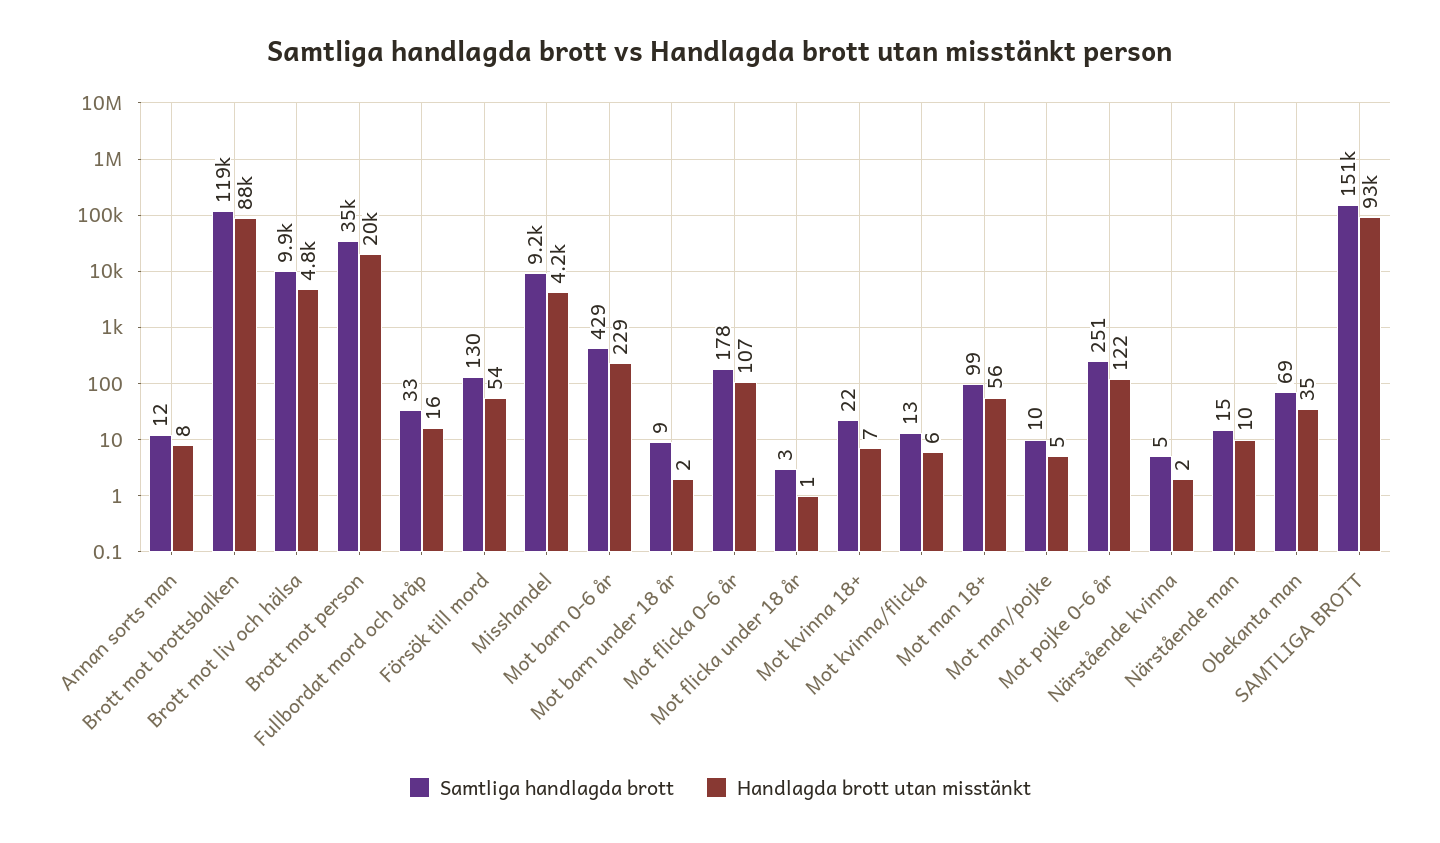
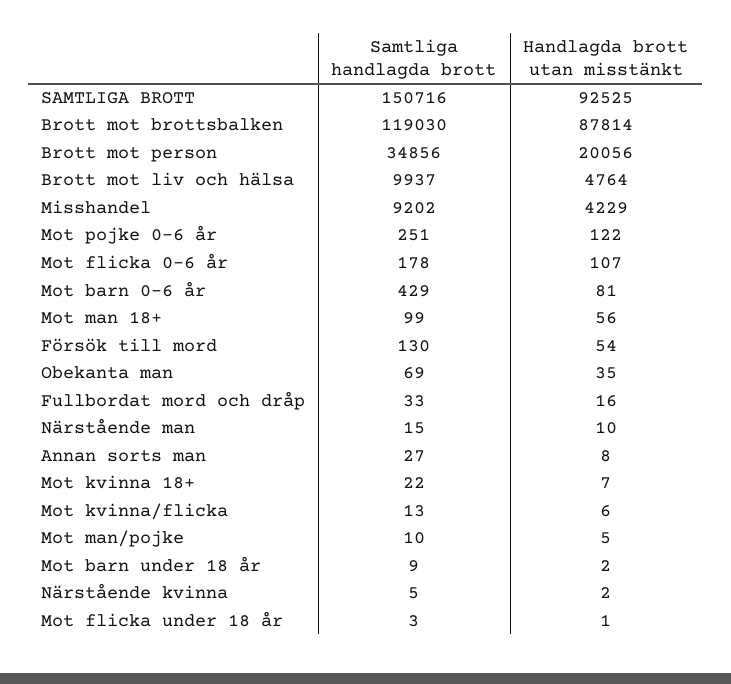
Samtliga handlagda brott, Annan sorts man: 12 -> 27
Handlagda brott utan misstänkt, Mot barn 0-6 år: 229 -> 81

